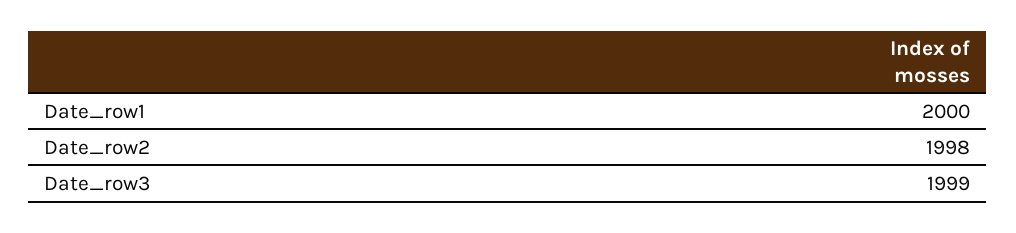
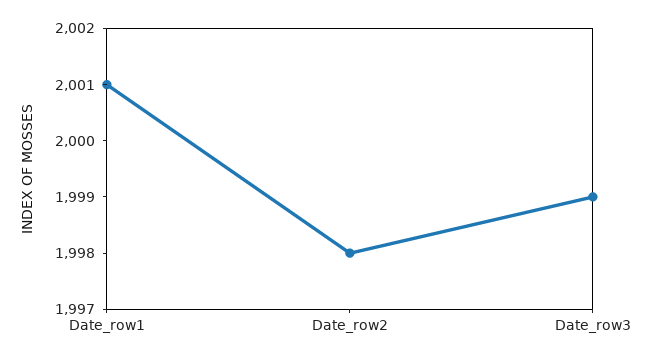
Date_row1: 2000 -> 2001

